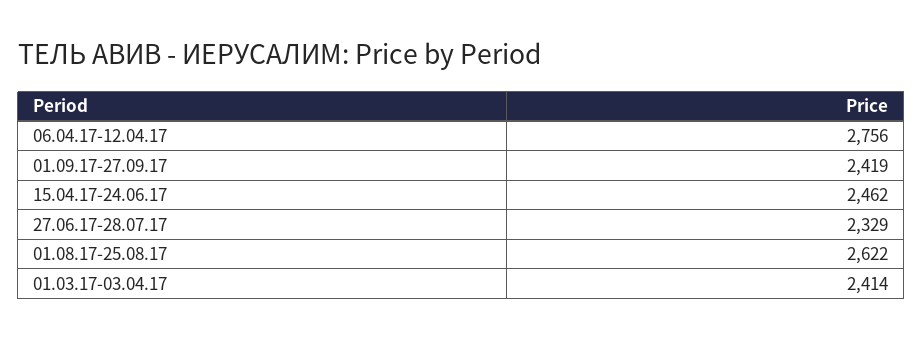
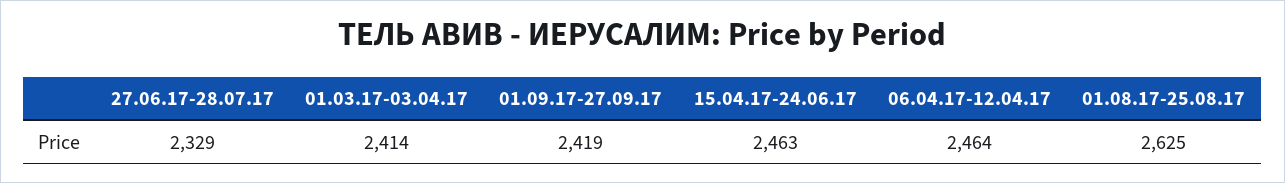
06.04.17-12.04.17: 2756 -> 2464
15.04.17-24.06.17: 2462 -> 2463
01.08.17-25.08.17: 2622 -> 2625

